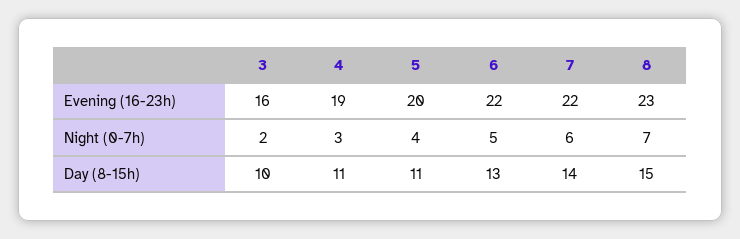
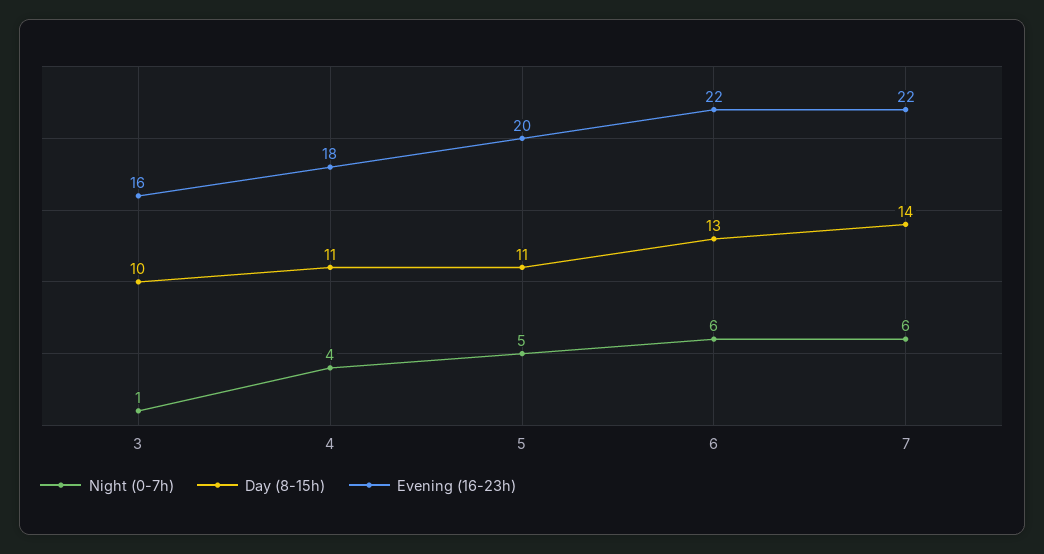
Evening (16-23h), 4: 19 -> 18
Evening (16-23h), 8: 23 -> none
Night (0-7h), 3: 2 -> 1
Night (0-7h), 4: 3 -> 4
Night (0-7h), 5: 4 -> 5
Night (0-7h), 6: 5 -> 6
Night (0-7h), 8: 7 -> none
Day (8-15h), 8: 15 -> none

